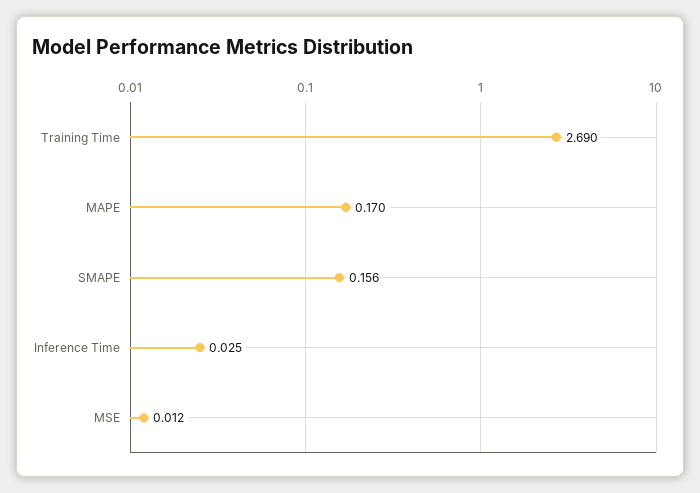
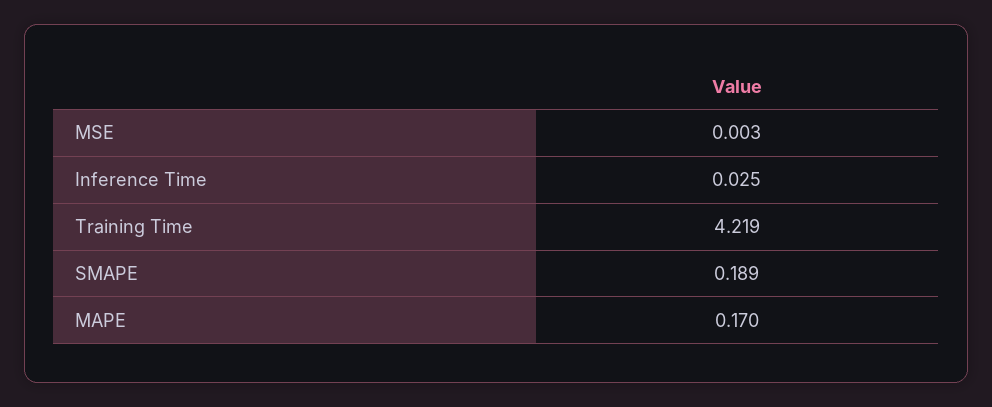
Training Time: 2.69 -> 4.219
SMAPE: 0.156 -> 0.189
MSE: 0.012 -> 0.003

